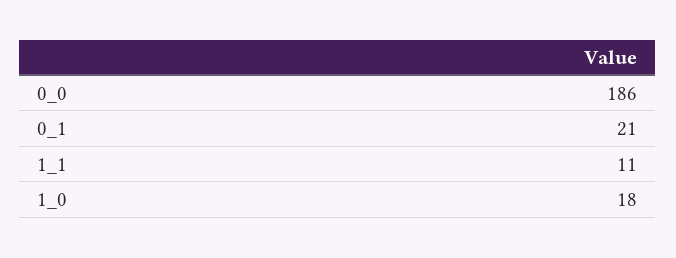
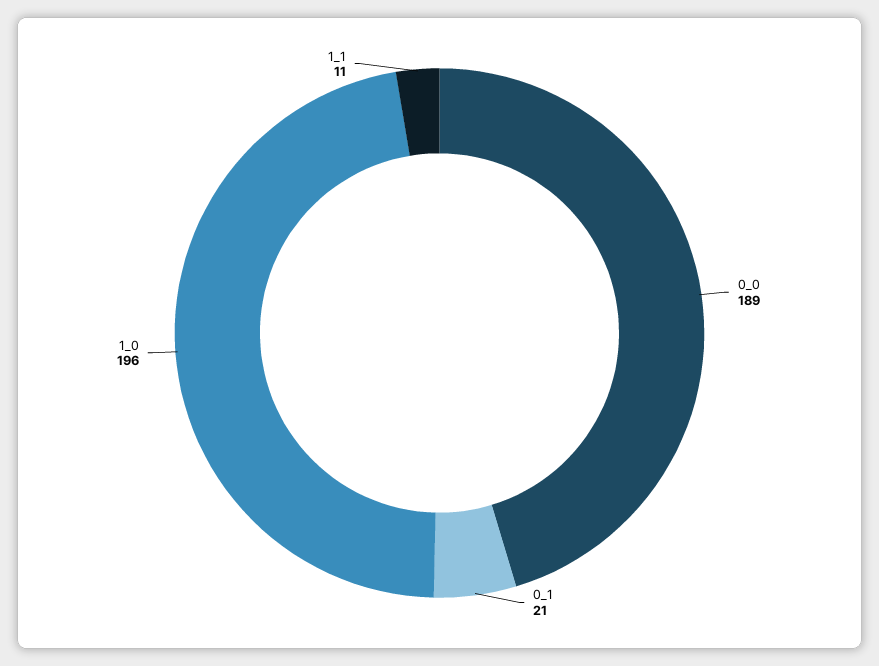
0_0: 186 -> 189
1_0: 18 -> 196

